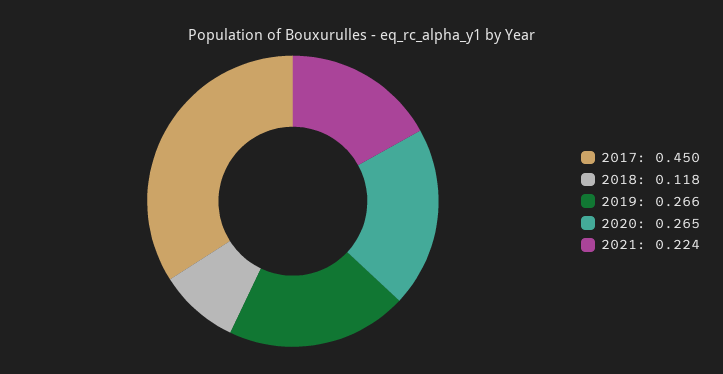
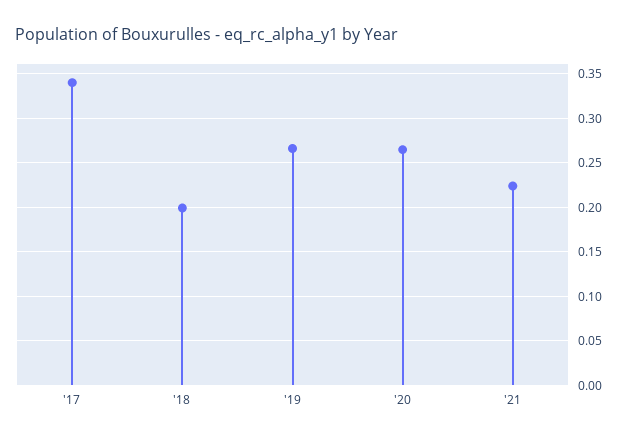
2017: 0.45 -> 0.34
2018: 0.118 -> 0.2

